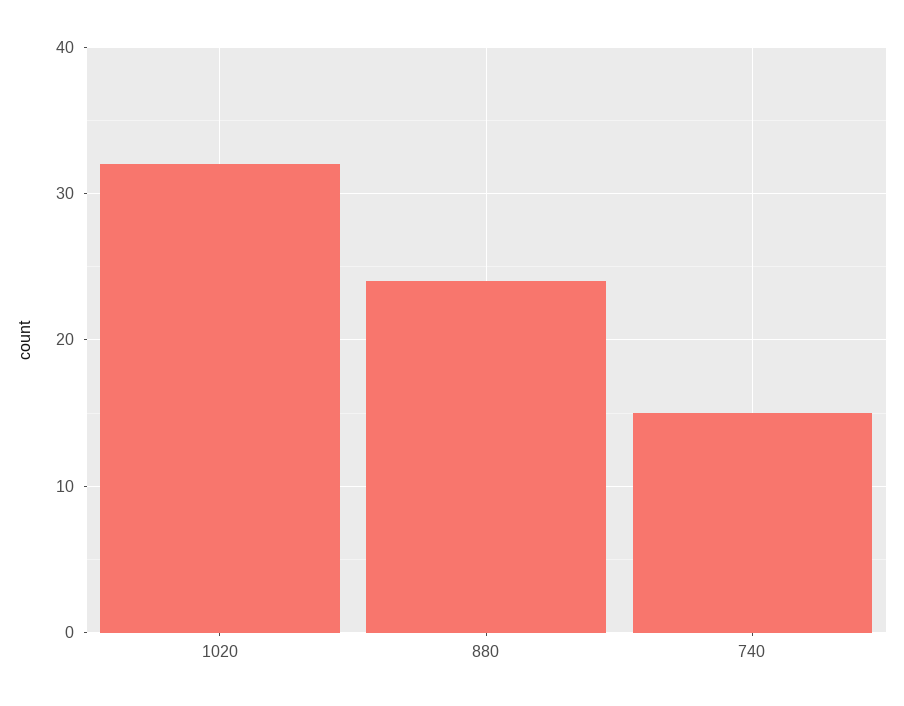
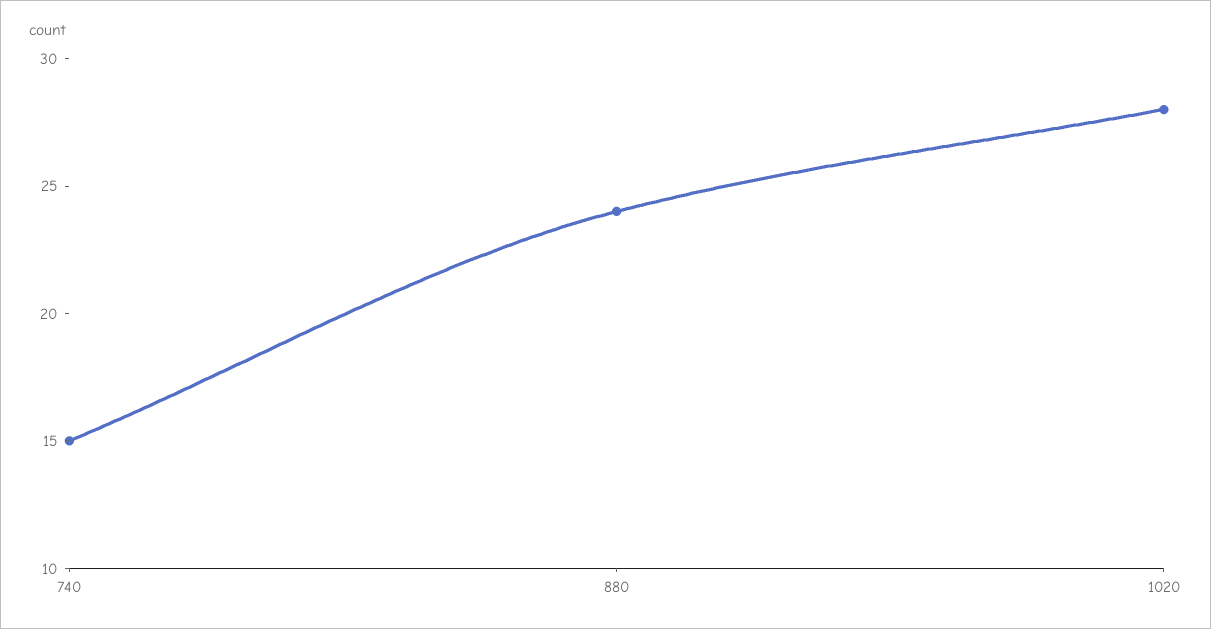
1020: 32 -> 28

